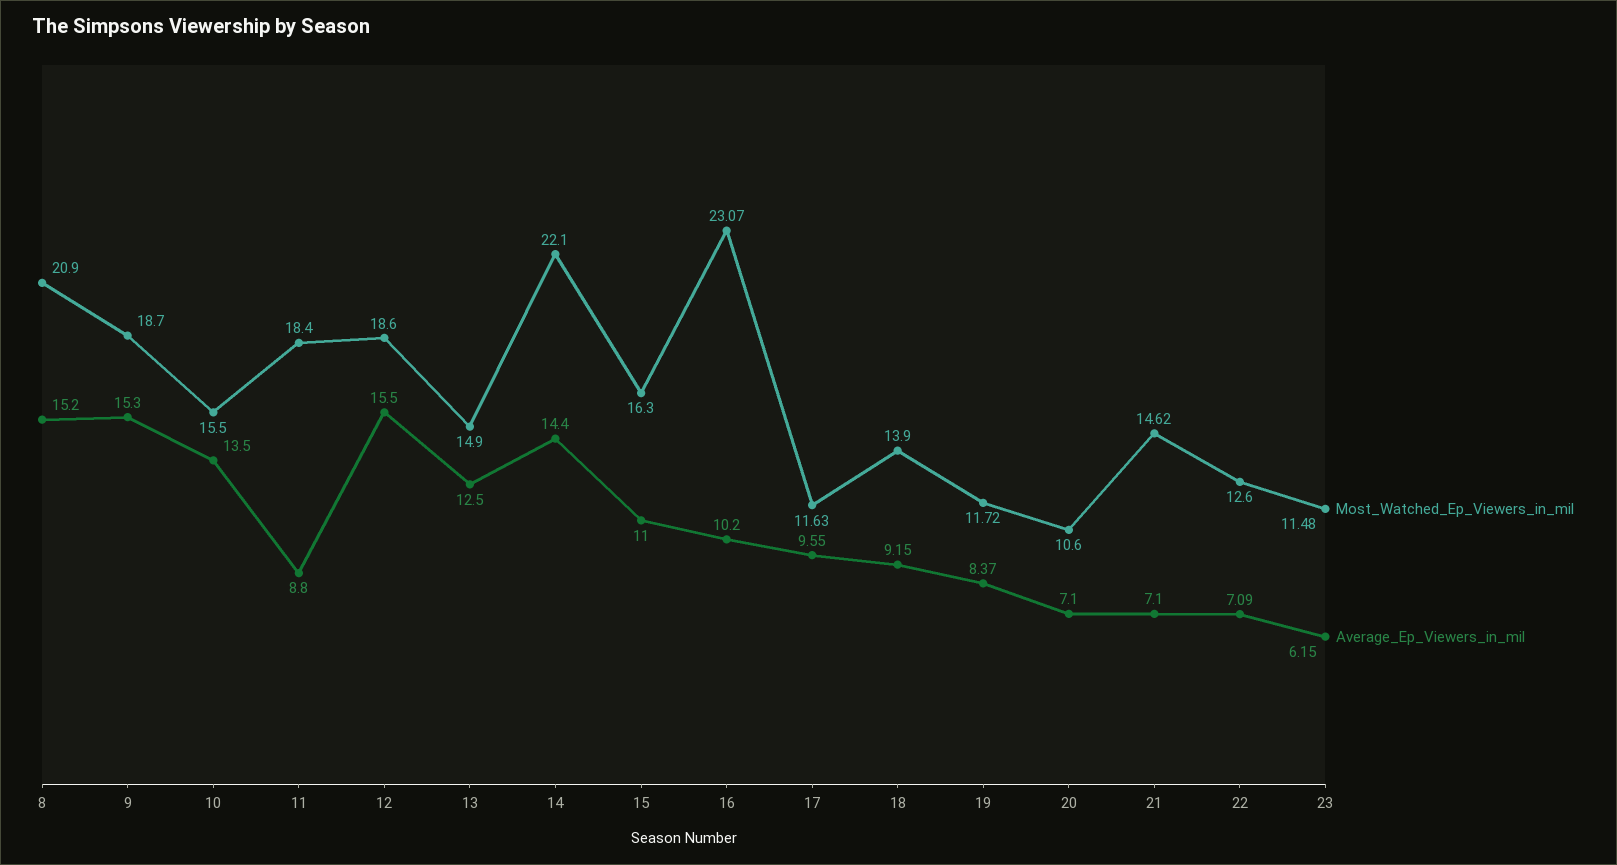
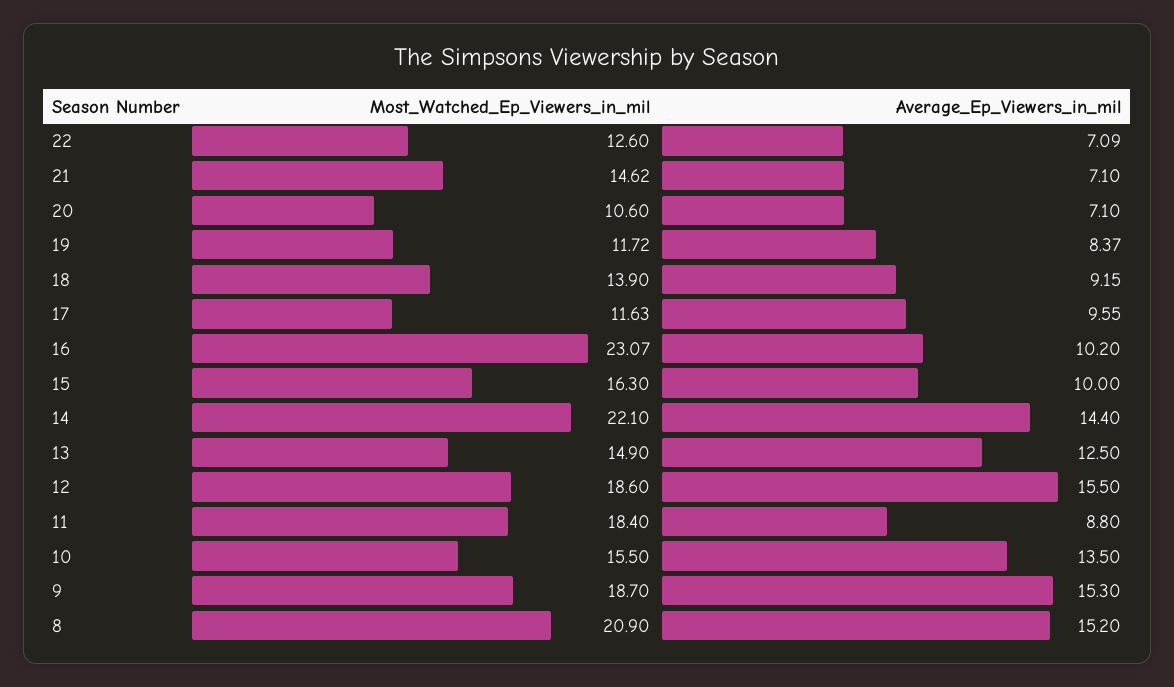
Average_Ep_Viewers_in_mil, 15: 11 -> 10
Most_Watched_Ep_Viewers_in_mil, 23: 11.48 -> none
Average_Ep_Viewers_in_mil, 23: 6.15 -> none

